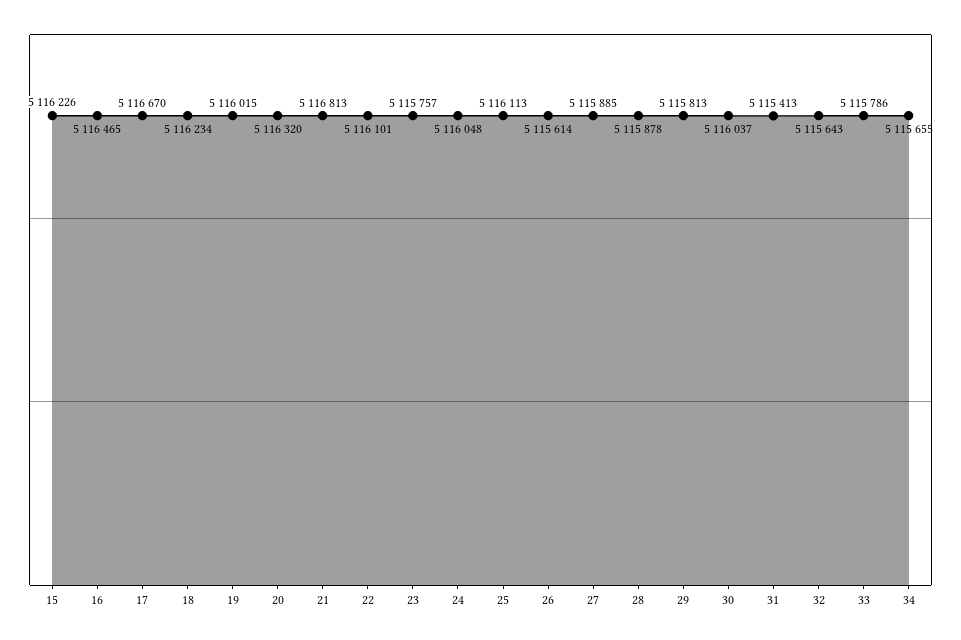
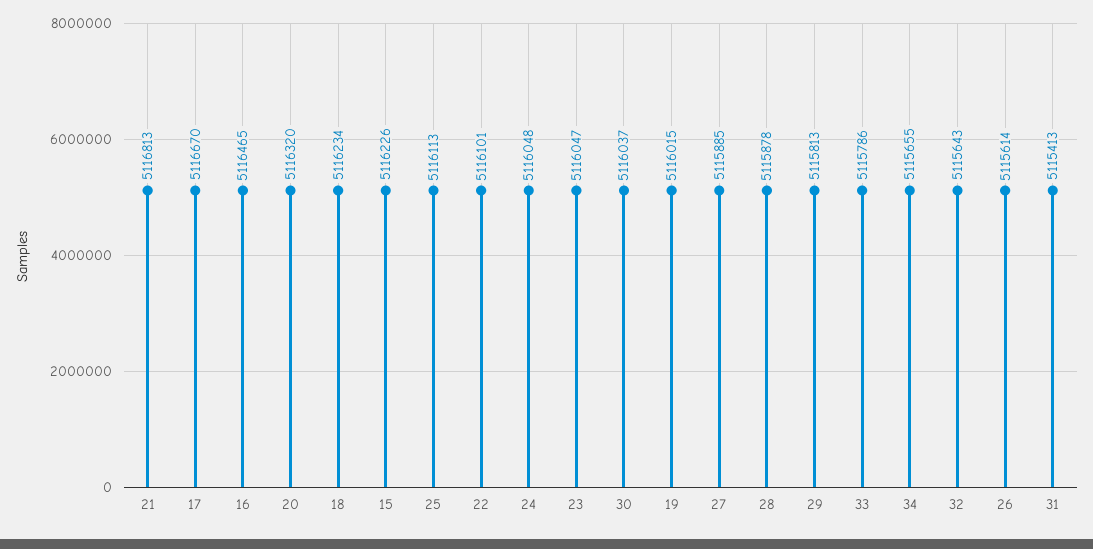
23: 5115757 -> 5116047

